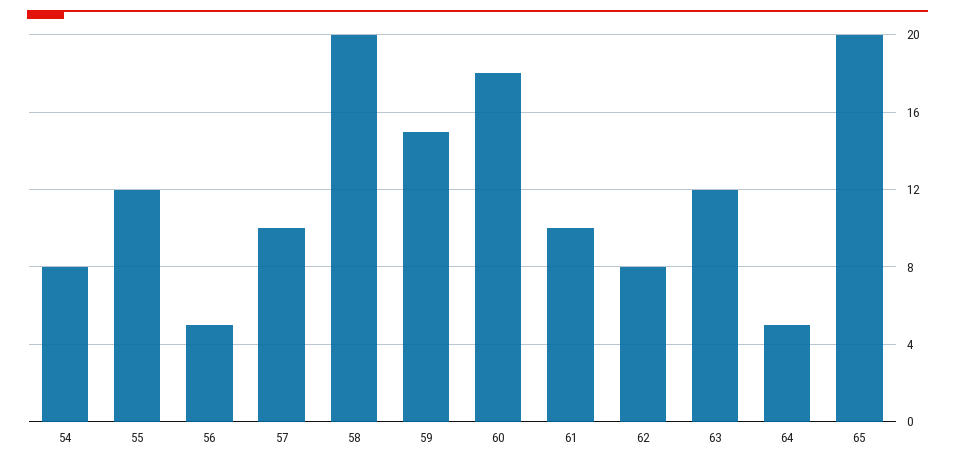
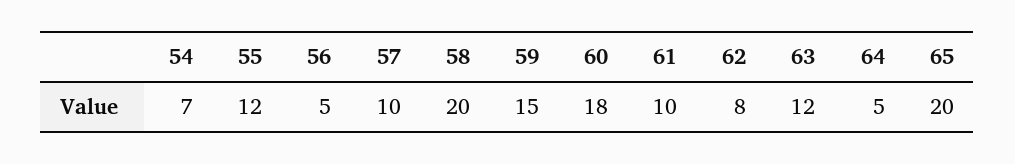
54: 8 -> 7

